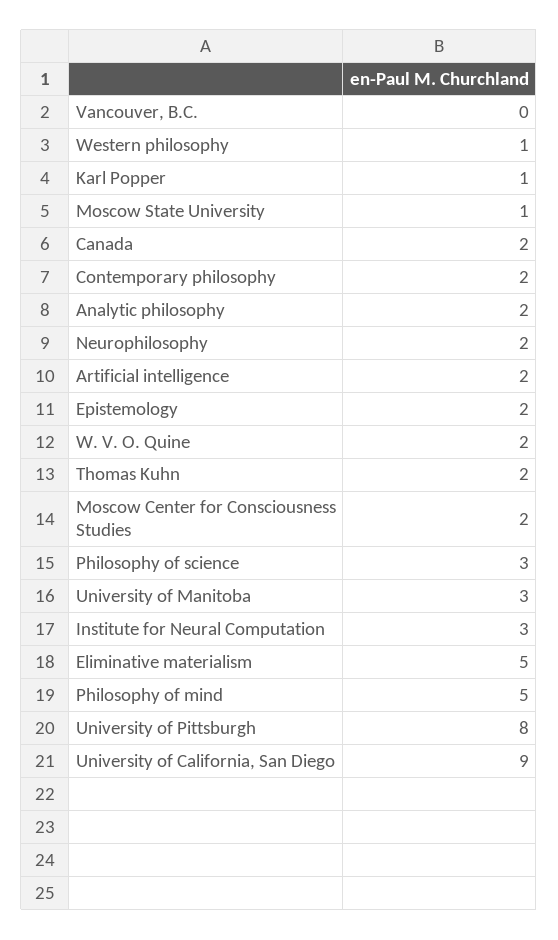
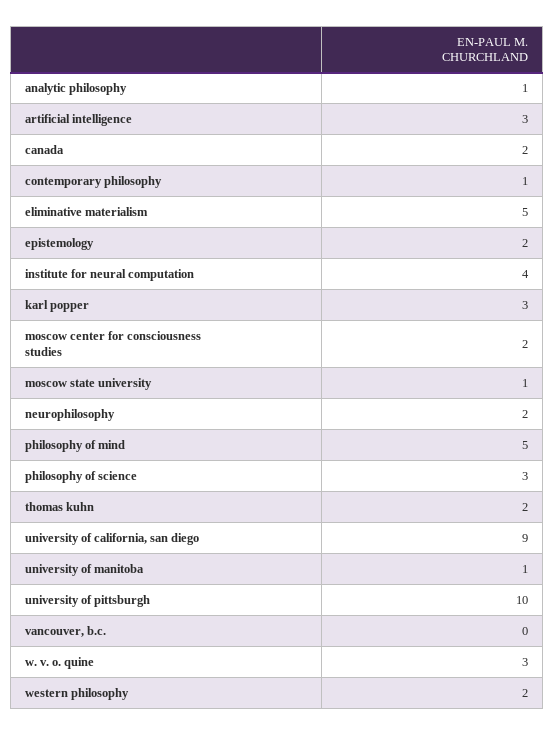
Western philosophy: 1 -> 2
Karl Popper: 1 -> 3
Contemporary philosophy: 2 -> 1
Analytic philosophy: 2 -> 1
Artificial intelligence: 2 -> 3
W. V. O. Quine: 2 -> 3
University of Manitoba: 3 -> 1
Institute for Neural Computation: 3 -> 4
University of Pittsburgh: 8 -> 10

